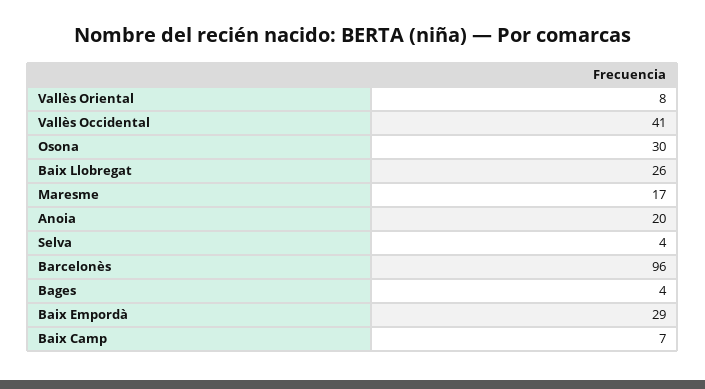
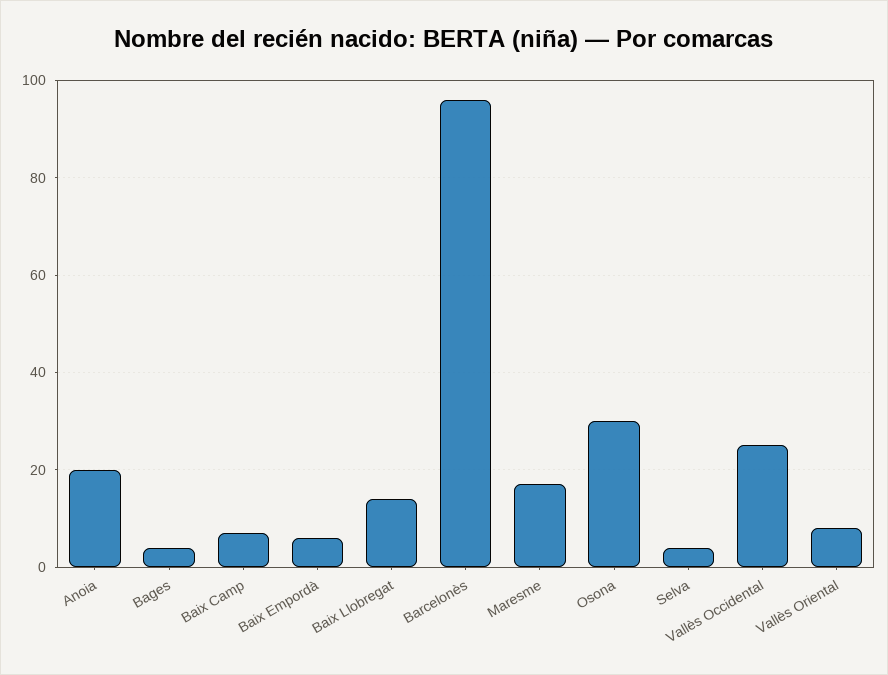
Vallès Occidental: 41 -> 25
Baix Llobregat: 26 -> 15
Baix Empordà: 29 -> 5

